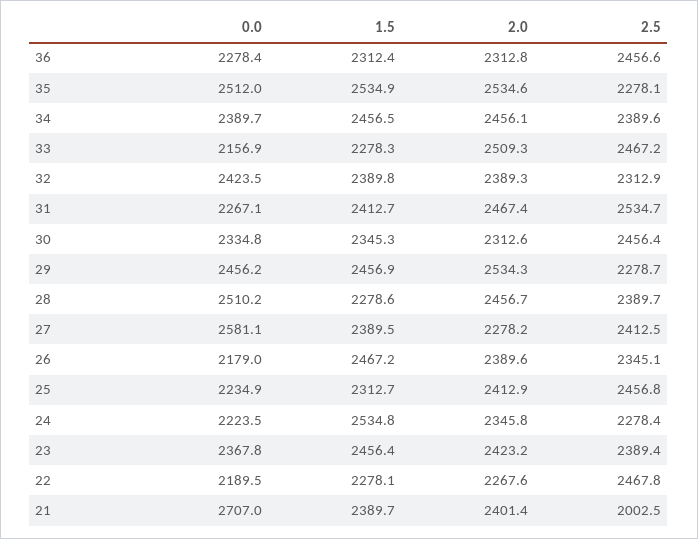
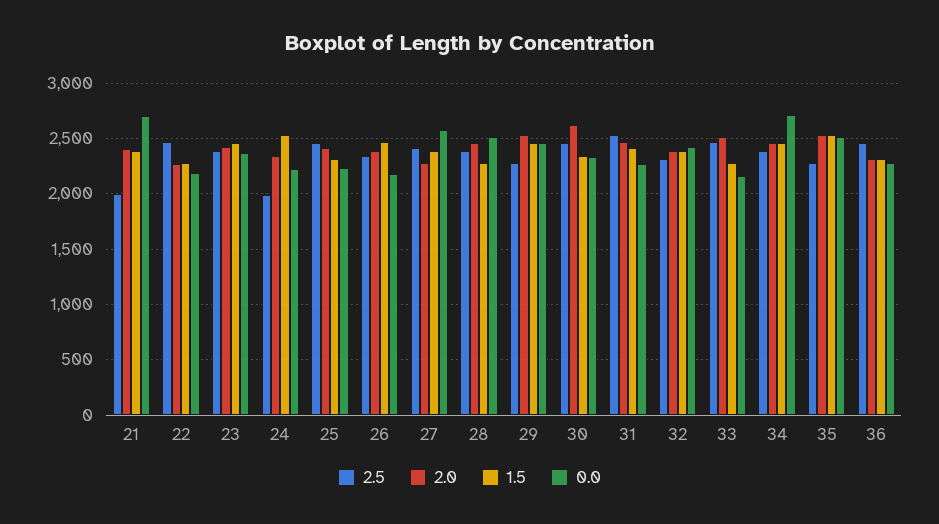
0.0, 34: 2389.7 -> 2700
2.0, 30: 2312.6 -> 2600
2.5, 24: 2278.4 -> 2000

